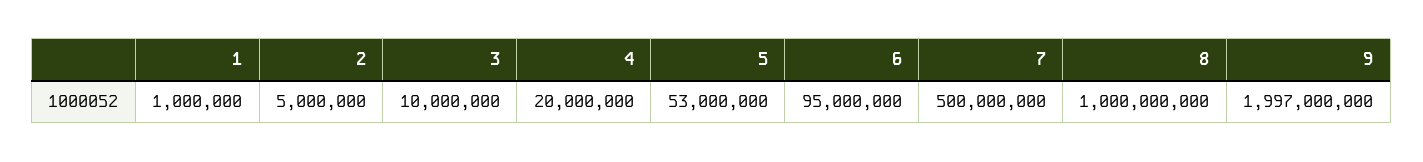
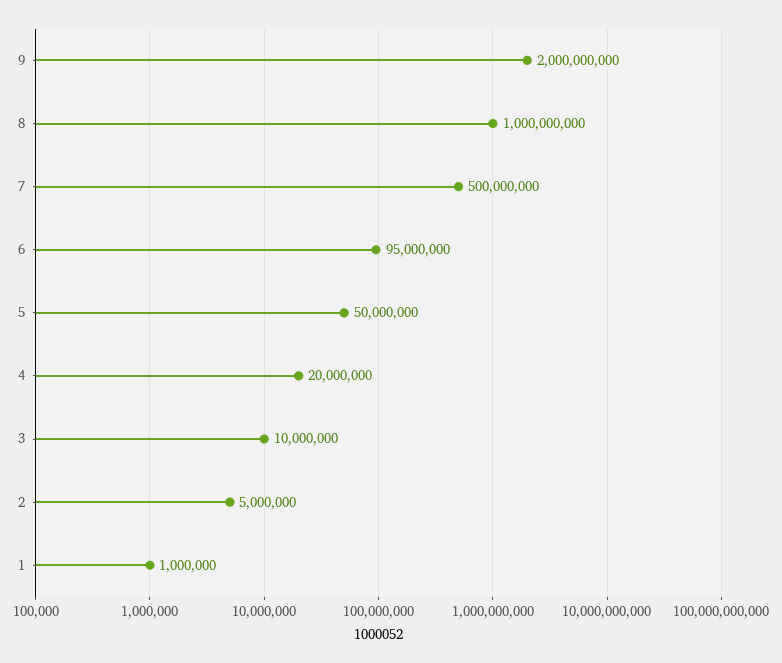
5: 53000000 -> 50000000
9: 1997000000 -> 2000000000

